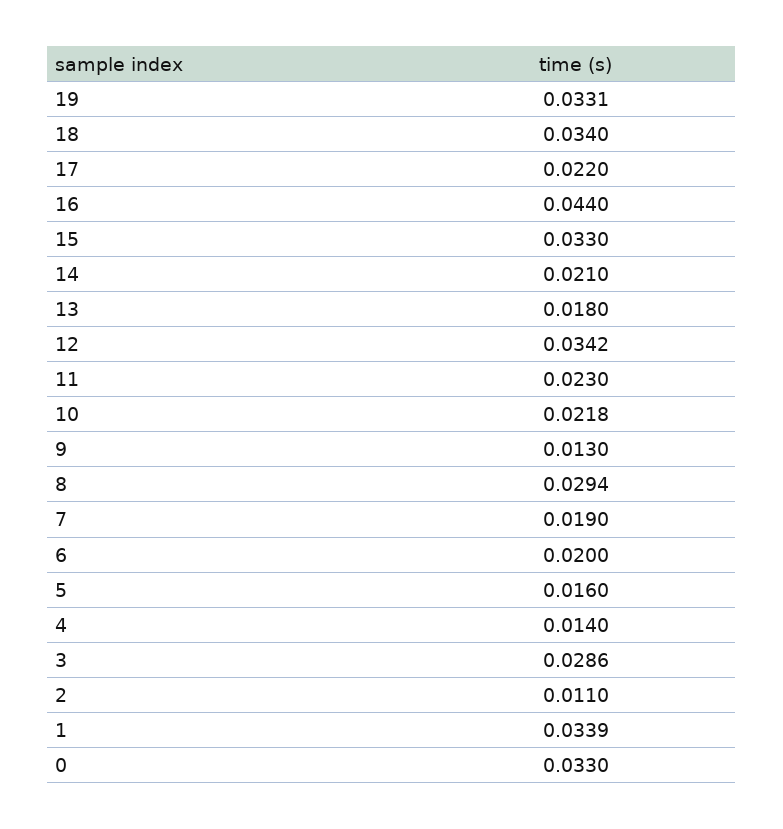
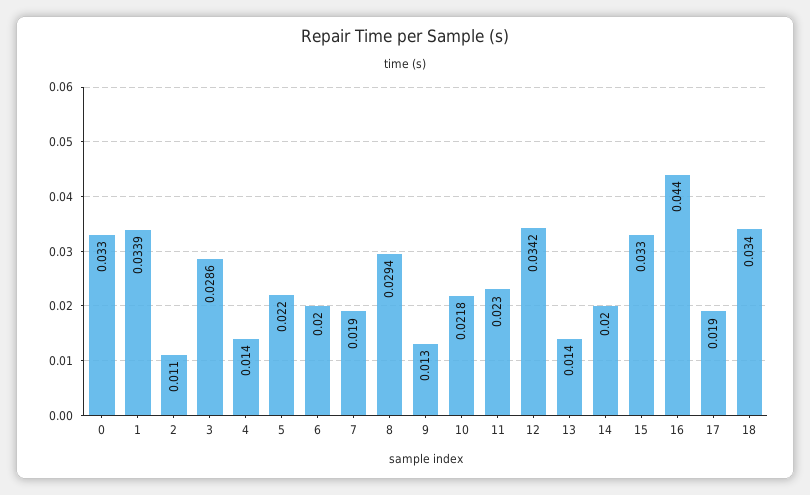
19: 0.0331 -> none
17: 0.022 -> 0.019
14: 0.021 -> 0.02
13: 0.018 -> 0.014
5: 0.016 -> 0.022

